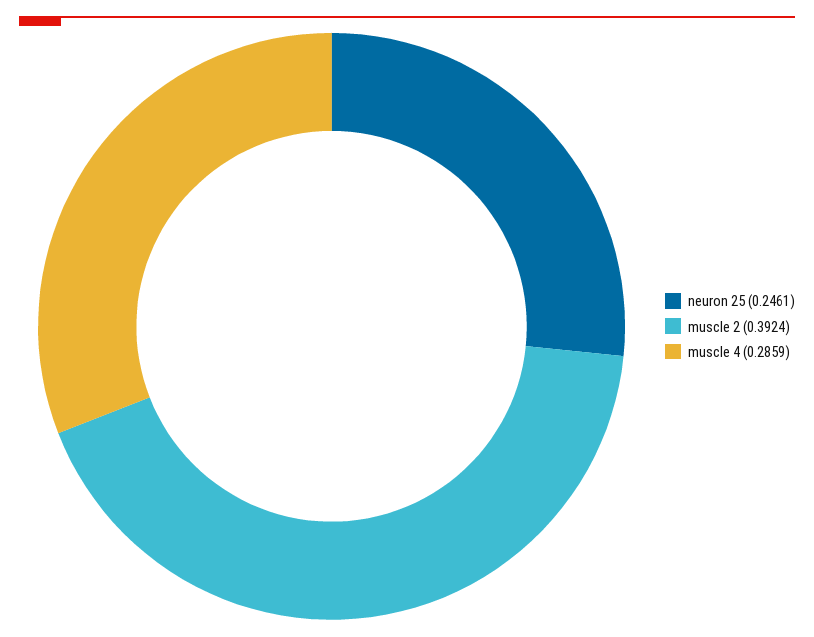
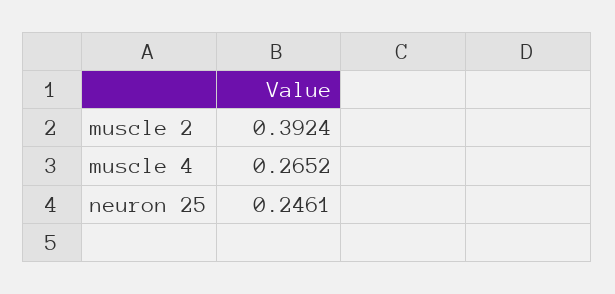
muscle 4: 0.2859 -> 0.2652

